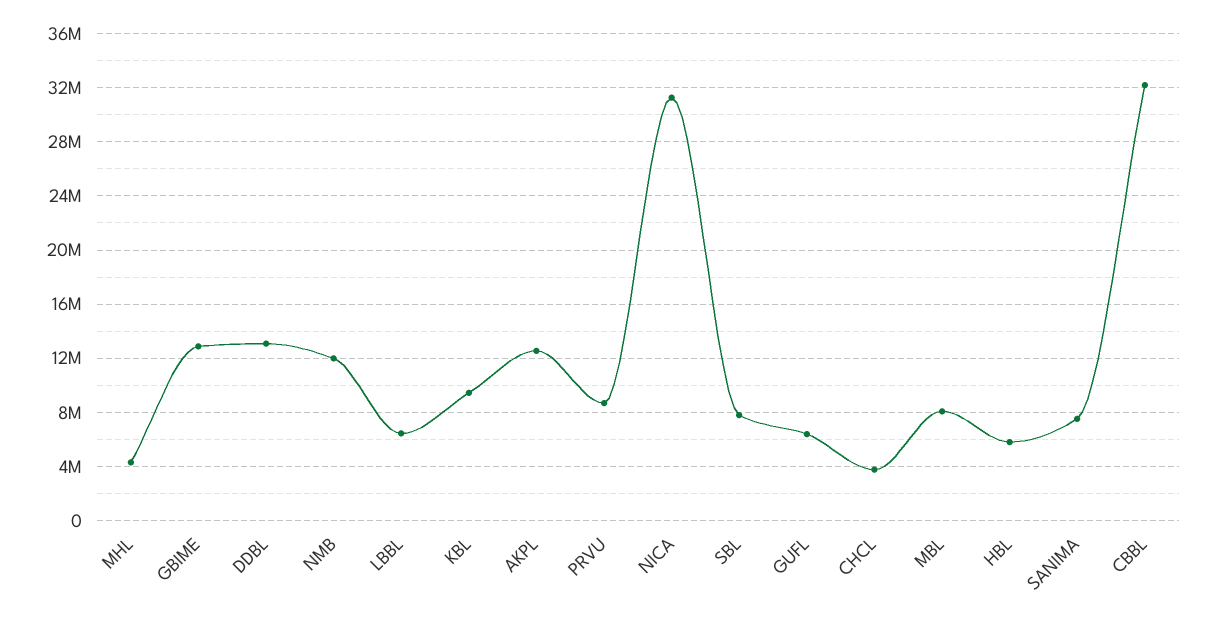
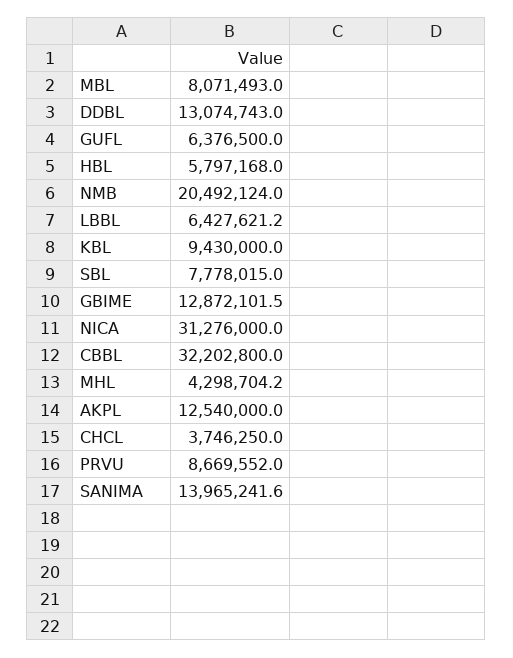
NMB: 12000000 -> 20492124
SANIMA: 7500000 -> 13965241.6

